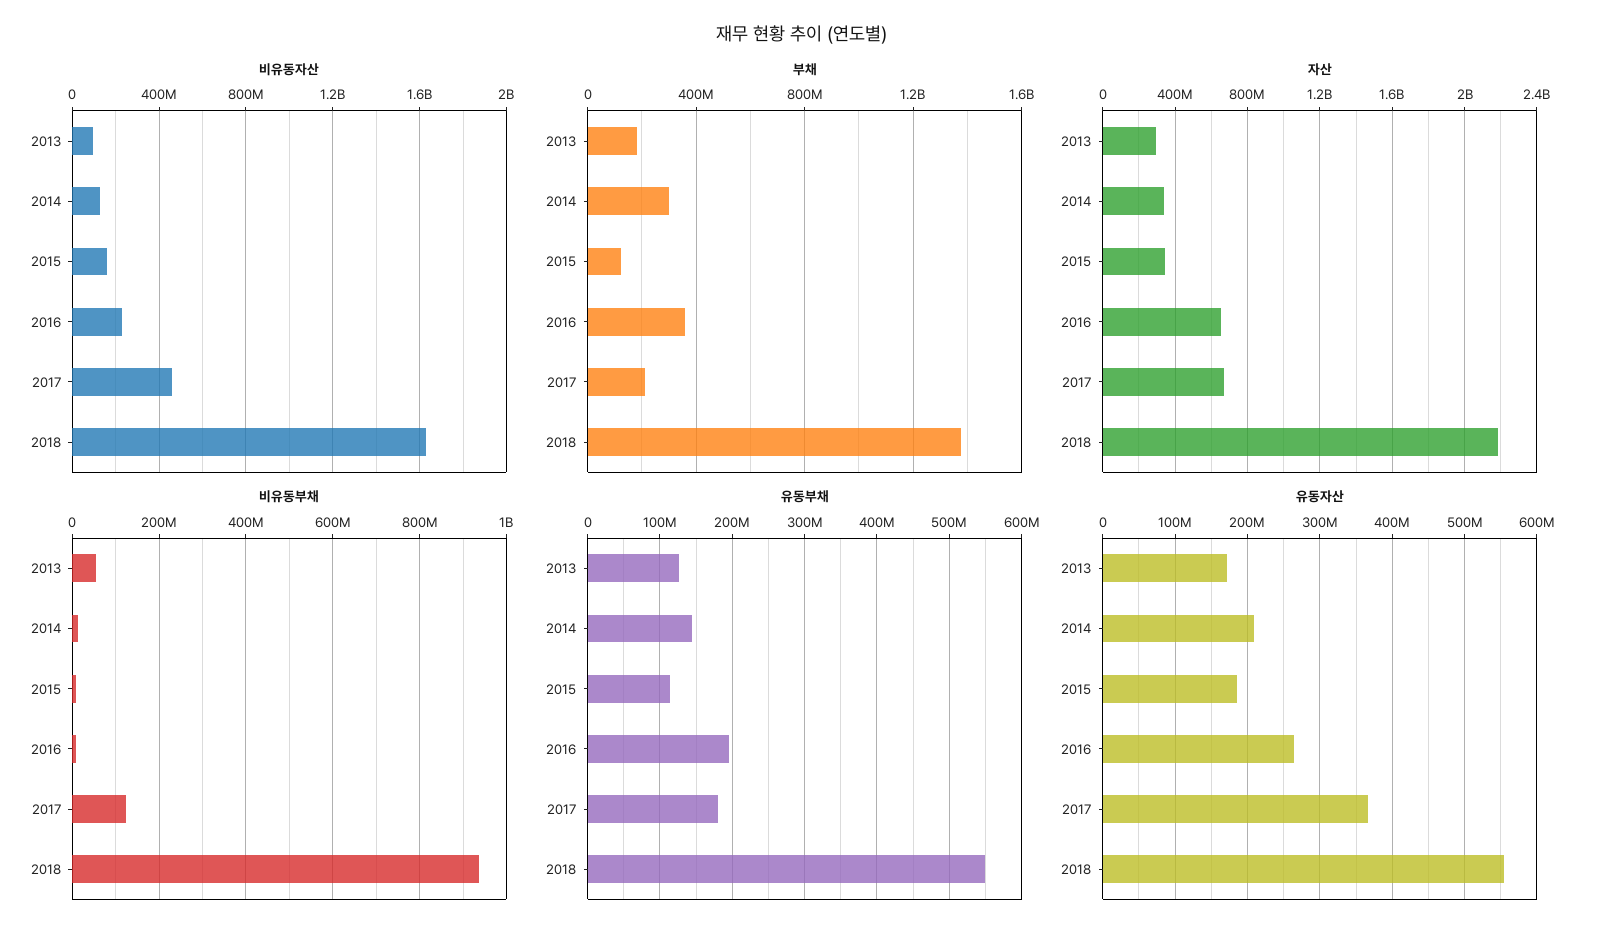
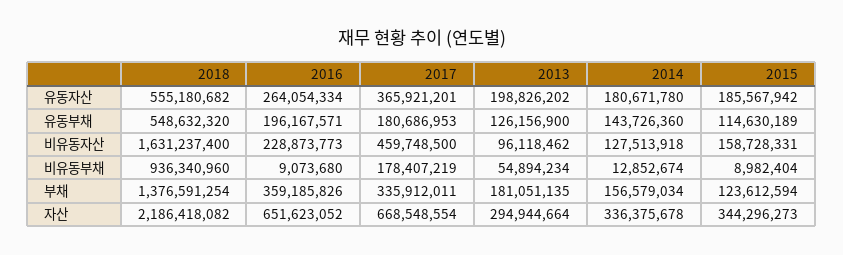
부채, 2014: 300000000 -> 156579034
부채, 2017: 200000000 -> 335912011
비유동부채, 2017: 120000000 -> 178407219
유동자산, 2013: 170000000 -> 198826202
유동자산, 2014: 210000000 -> 180671780

